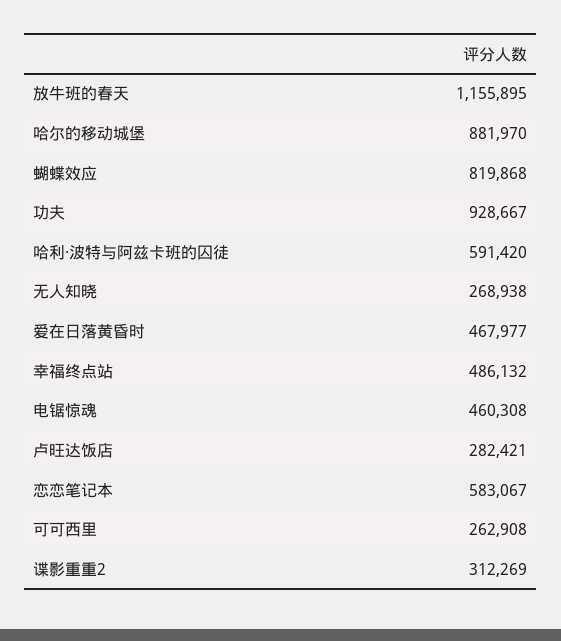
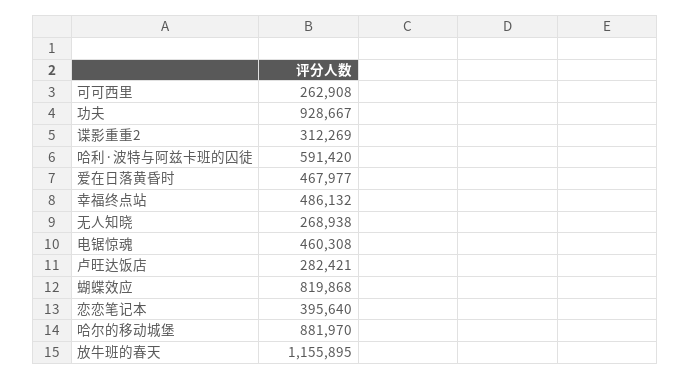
恋恋笔记本: 583067 -> 395640

